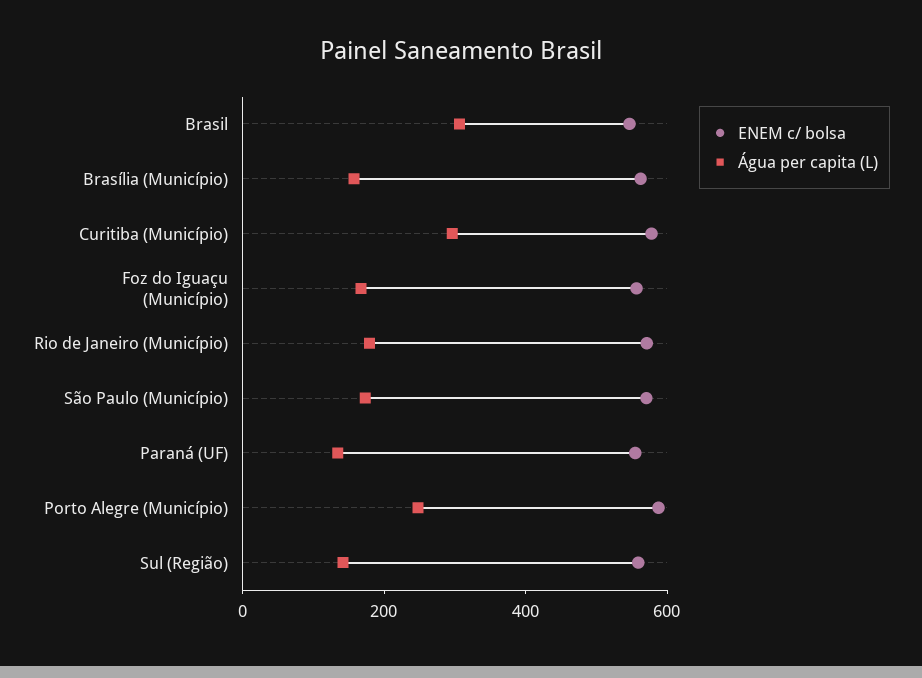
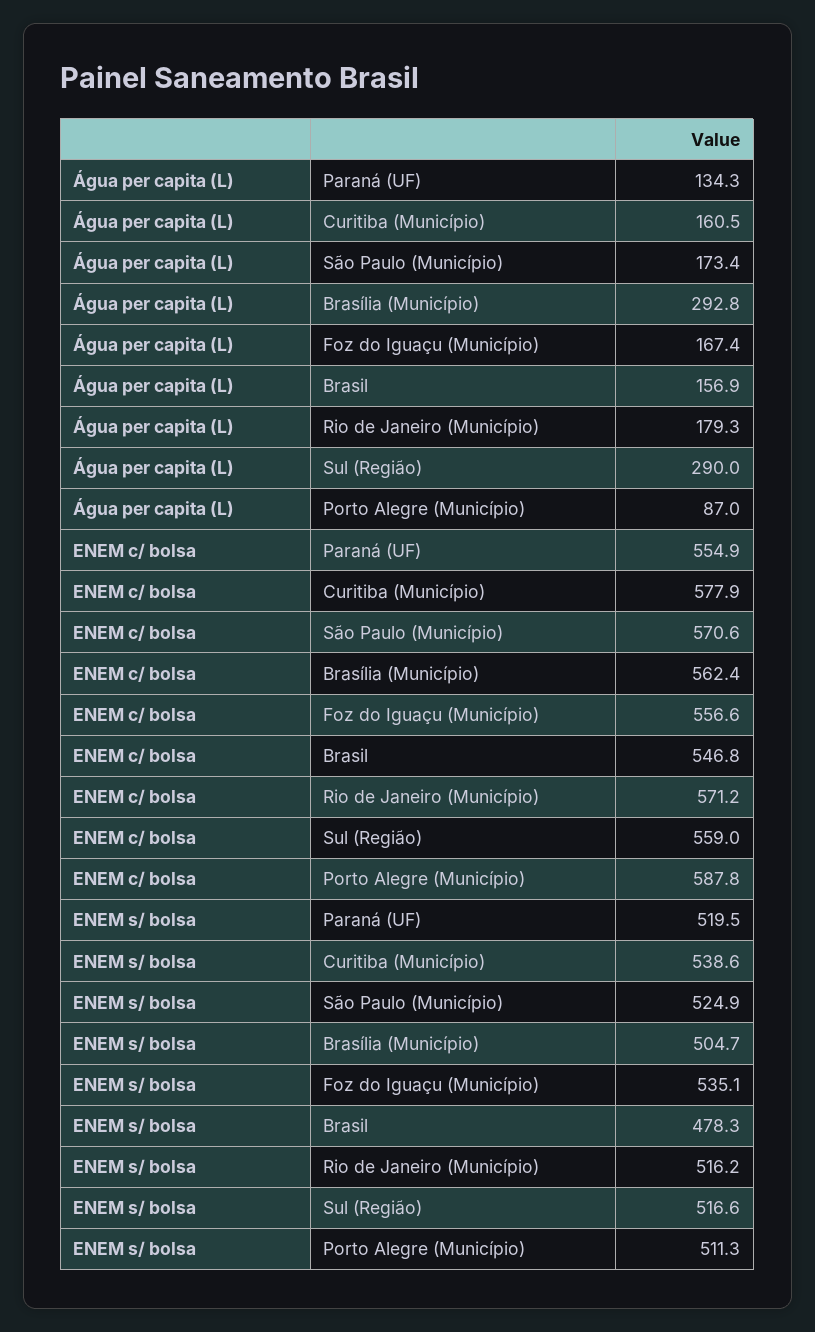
Água per capita (L), Brasil: 300 -> 156.9
Água per capita (L), Brasília (Município): 150 -> 292.8
Água per capita (L), Curitiba (Município): 300 -> 160.5
Água per capita (L), Porto Alegre (Município): 250 -> 87
Água per capita (L), Sul (Região): 150 -> 290
ENEM s/ bolsa, Paraná (UF): none -> 519.5
ENEM s/ bolsa, Curitiba (Município): none -> 538.6
ENEM s/ bolsa, São Paulo (Município): none -> 524.9
ENEM s/ bolsa, Brasília (Município): none -> 504.7
ENEM s/ bolsa, Foz do Iguaçu (Município): none -> 535.1
ENEM s/ bolsa, Brasil: none -> 478.3
ENEM s/ bolsa, Rio de Janeiro (Município): none -> 516.2
ENEM s/ bolsa, Sul (Região): none -> 516.6
ENEM s/ bolsa, Porto Alegre (Município): none -> 511.3

